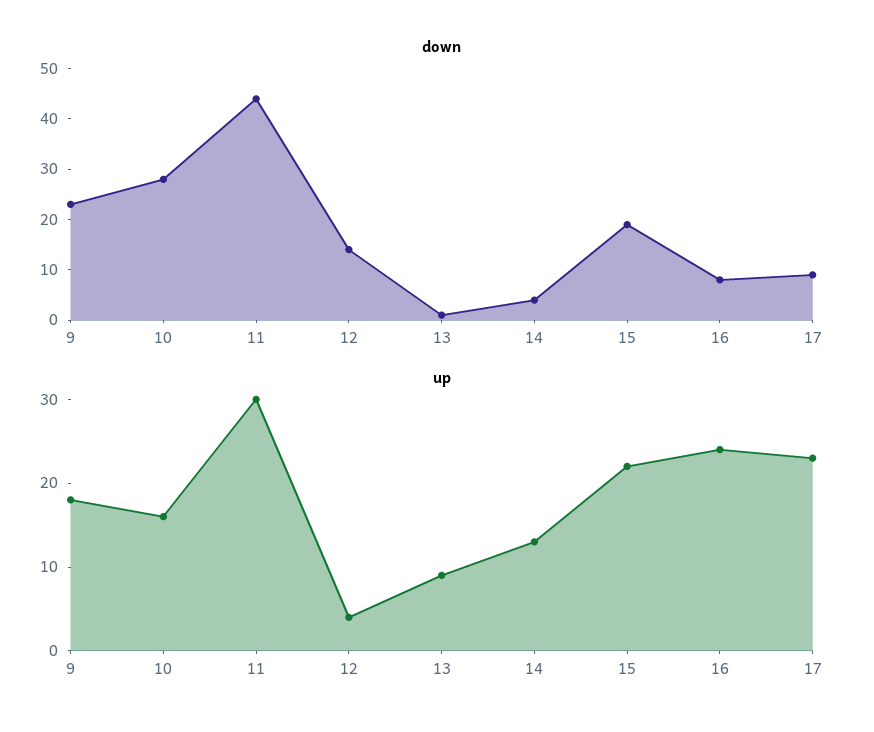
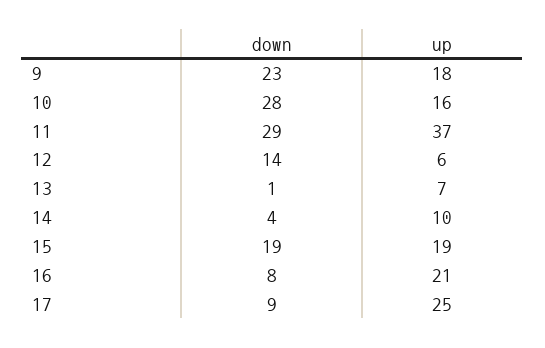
down, 11: 45 -> 29
up, 11: 30 -> 37
up, 12: 4 -> 6
up, 13: 9 -> 7
up, 14: 13 -> 10
up, 15: 22 -> 19
up, 16: 24 -> 21
up, 17: 23 -> 25

